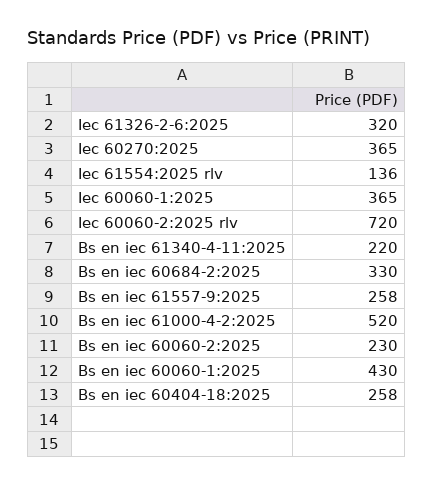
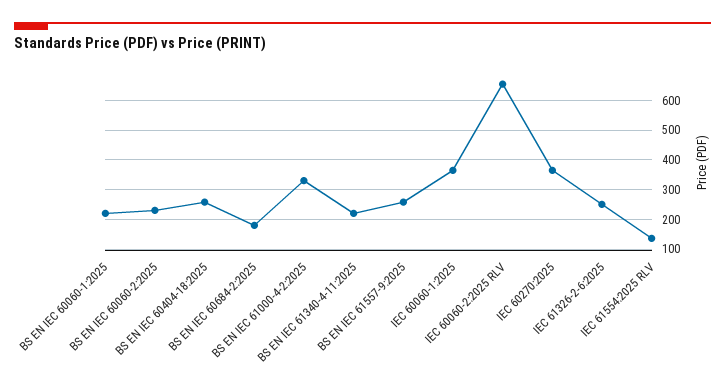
Iec 61326-2-6:2025: 320 -> 250
Iec 60060-2:2025 rlv: 720 -> 650
Bs en iec 60684-2:2025: 330 -> 175
Bs en iec 61000-4-2:2025: 520 -> 325
Bs en iec 60060-1:2025: 430 -> 225

